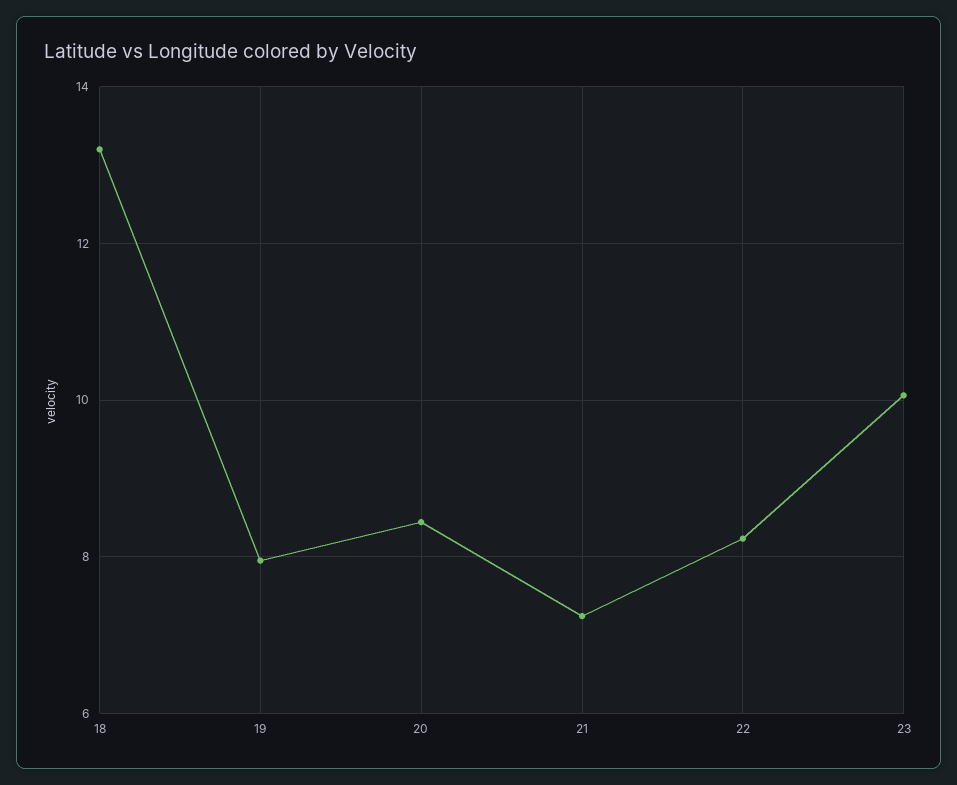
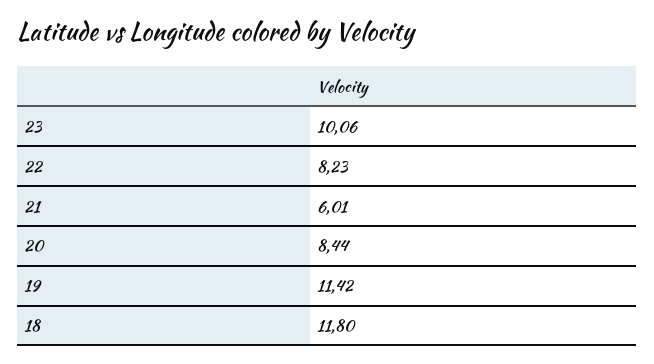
18: 13.2 -> 11.8
19: 8 -> 11.42
21: 7.2 -> 6.01

